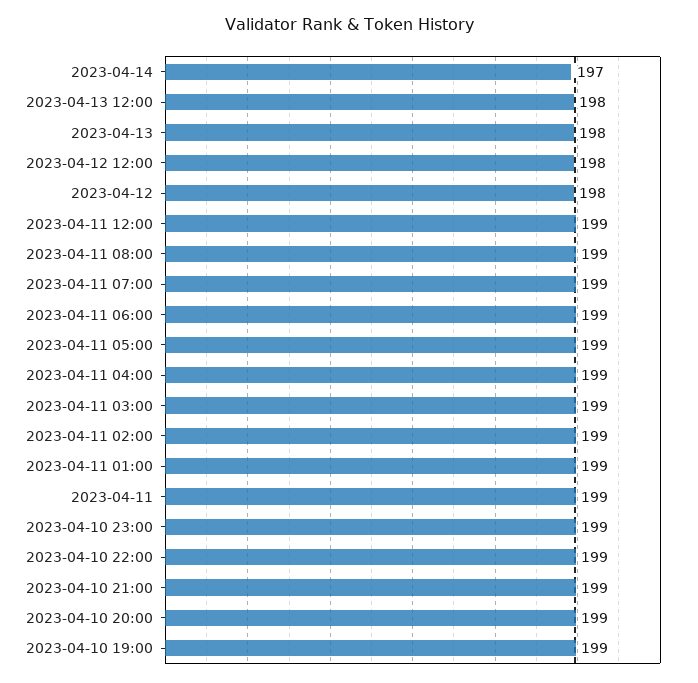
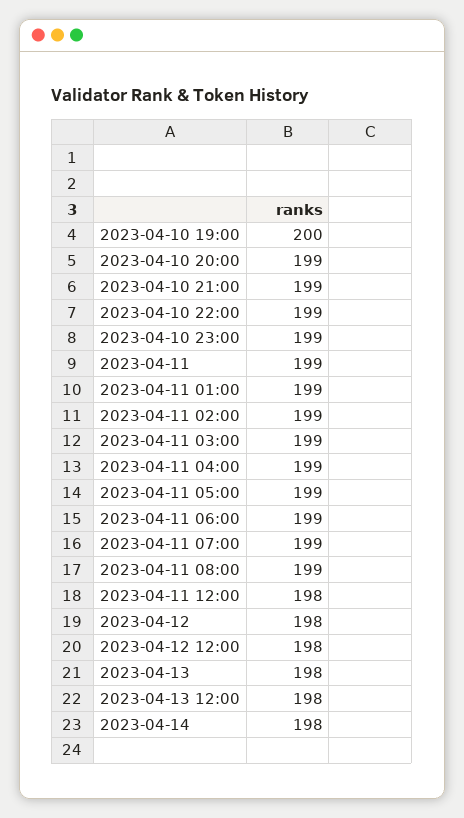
2023-04-14: 197 -> 198
2023-04-11 12:00: 199 -> 198
2023-04-10 19:00: 199 -> 200

